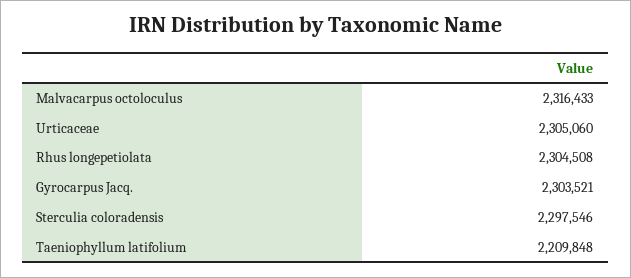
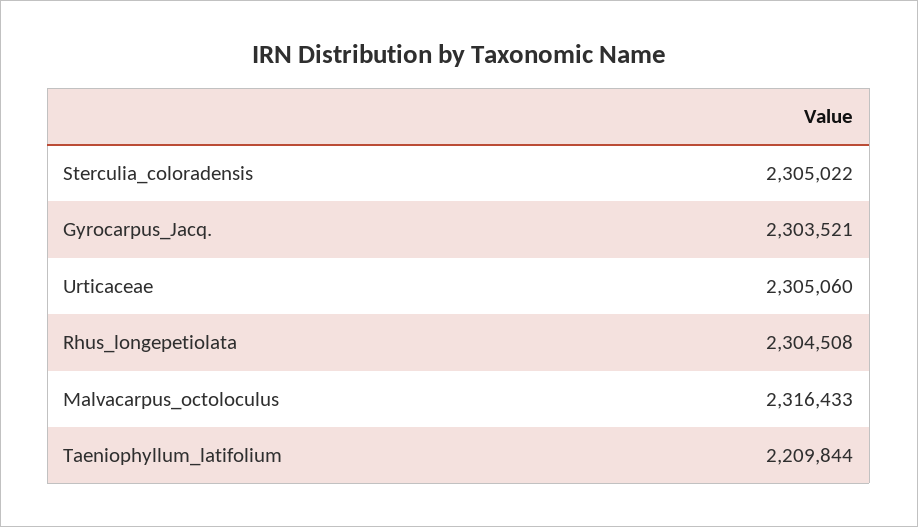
Sterculia coloradensis: 2297546 -> 2305022
Taeniophyllum latifolium: 2209848 -> 2209844

